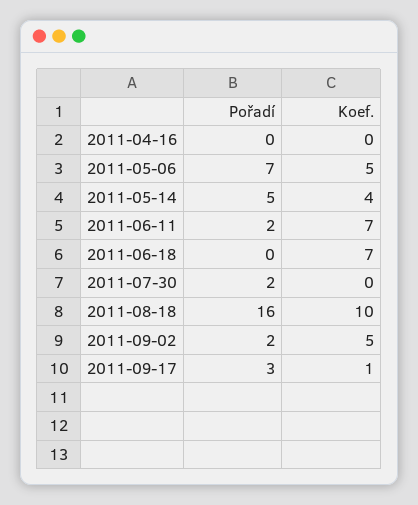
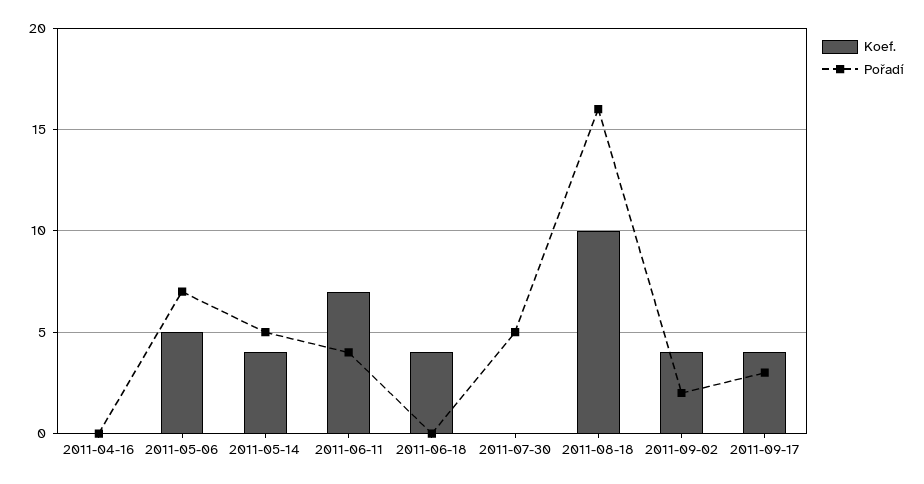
Pořadí, 2011-06-11: 2 -> 4
Koef., 2011-06-18: 7 -> 4
Pořadí, 2011-07-30: 2 -> 5
Koef., 2011-09-02: 5 -> 4
Koef., 2011-09-17: 1 -> 4

